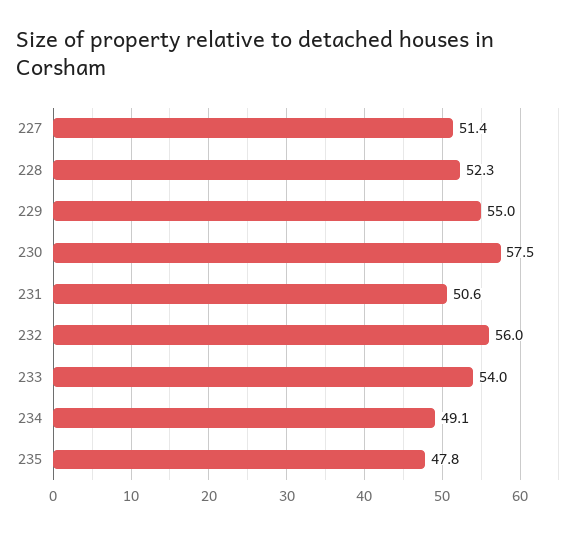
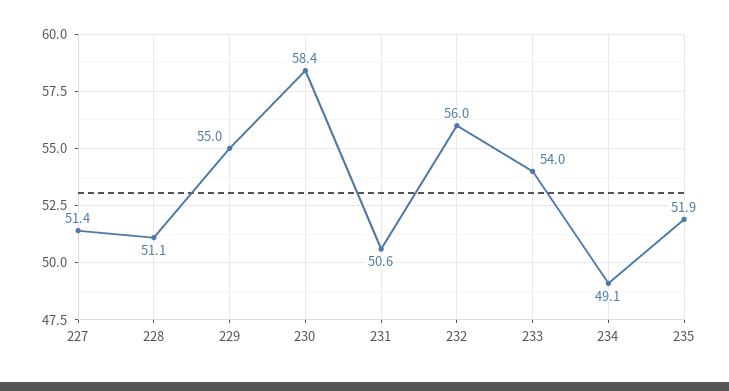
228: 52.3 -> 51.1
230: 57.5 -> 58.4
235: 47.8 -> 51.9

